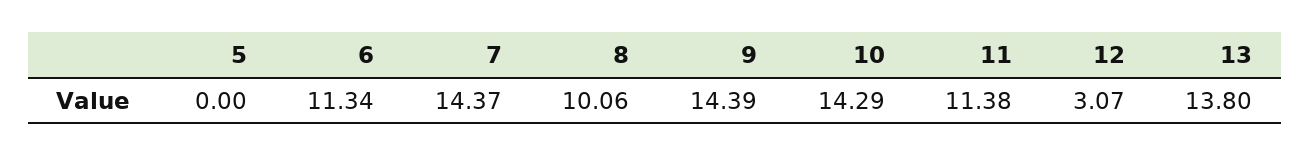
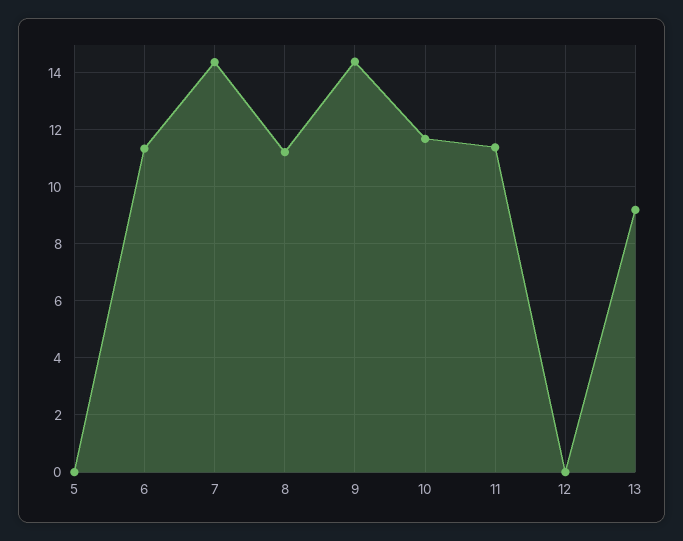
8: 10.06 -> 11.25
10: 14.29 -> 11.75
12: 3.07 -> 0
13: 13.8 -> 9.25

